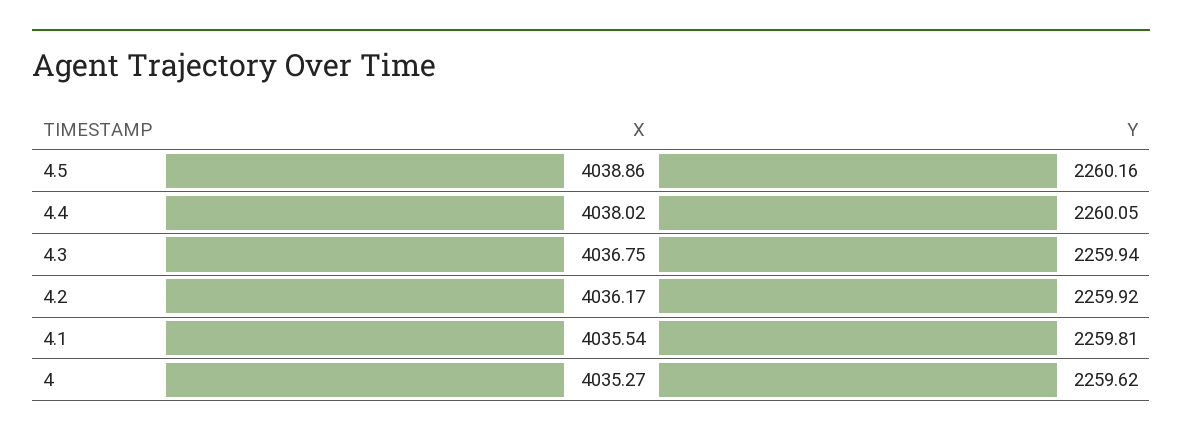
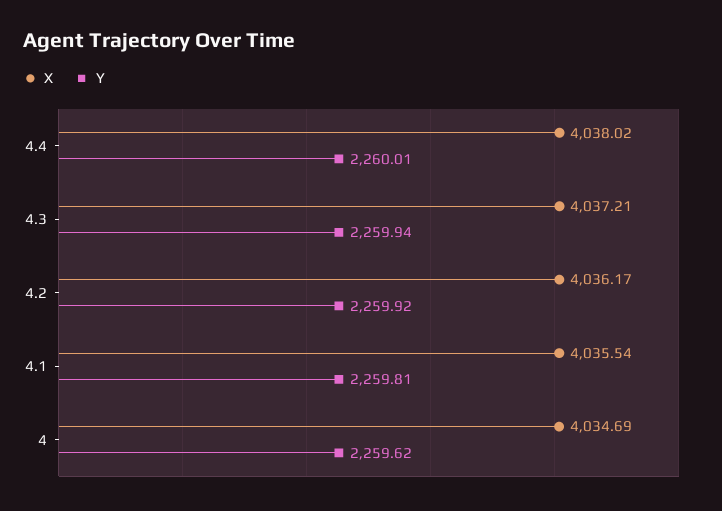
X, 4.5: 4038.86 -> none
Y, 4.5: 2260.16 -> none
Y, 4.4: 2260.05 -> 2260.01
X, 4.3: 4036.75 -> 4037.21
X, 4: 4035.27 -> 4034.69

